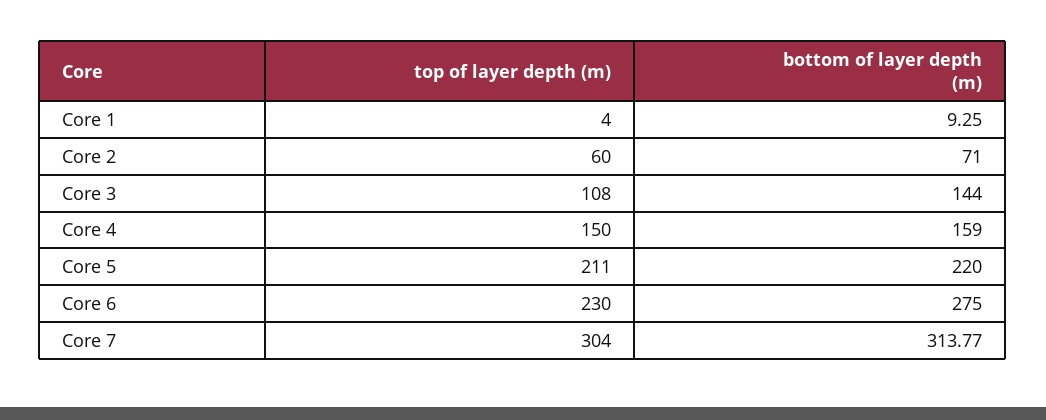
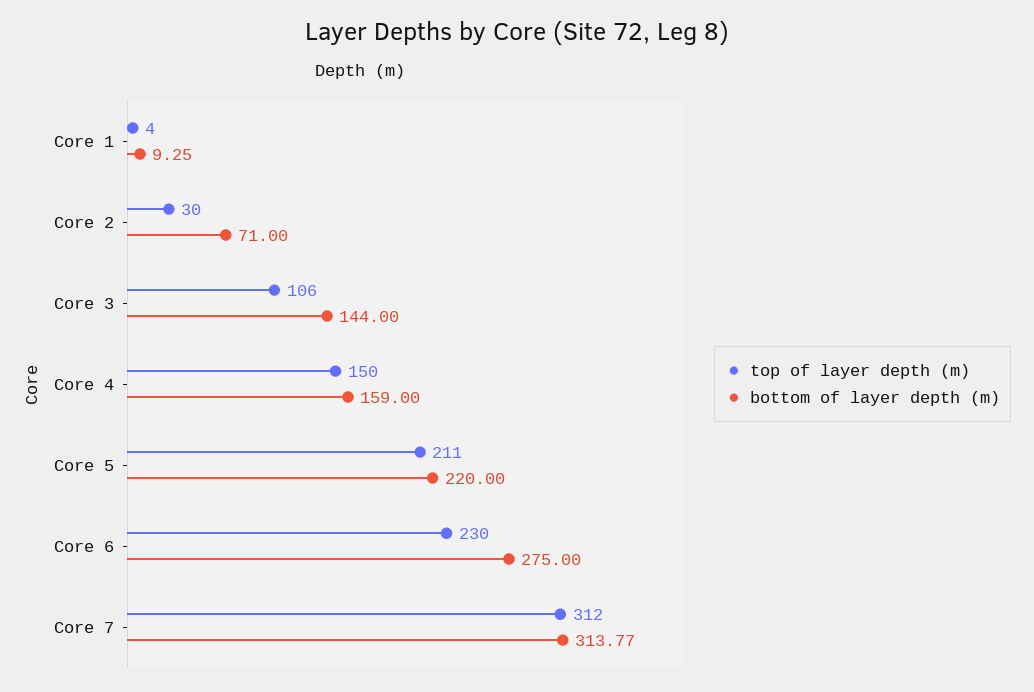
top of layer depth (m), Core 2: 60 -> 30
top of layer depth (m), Core 3: 108 -> 106
top of layer depth (m), Core 7: 304 -> 312

